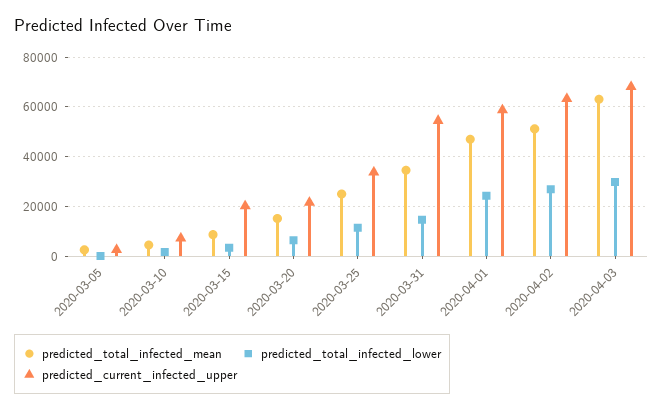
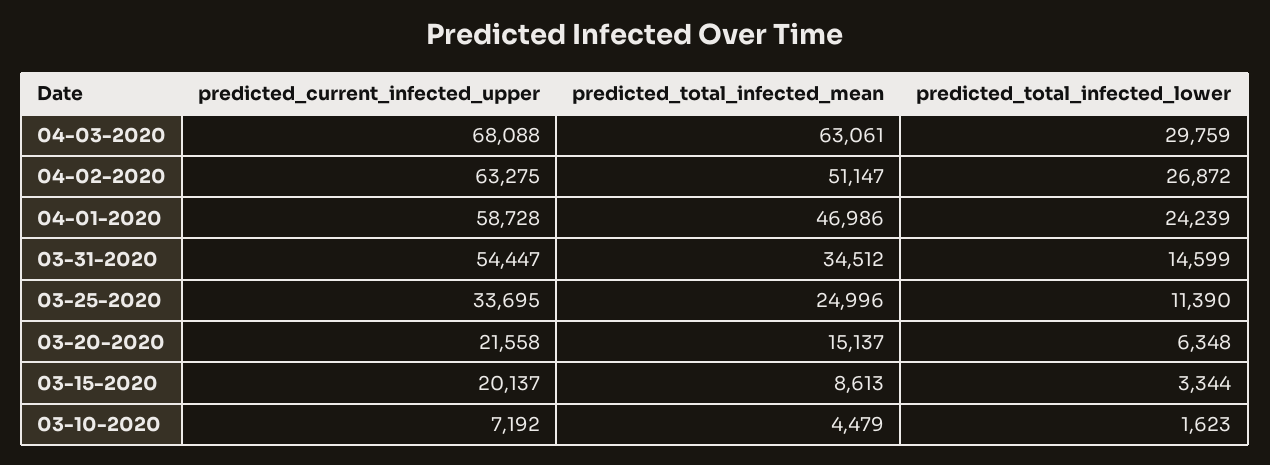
predicted_total_infected_mean, 2020-03-05: 2500 -> none
predicted_total_infected_lower, 2020-03-05: 0 -> none
predicted_current_infected_upper, 2020-03-05: 2500 -> none

